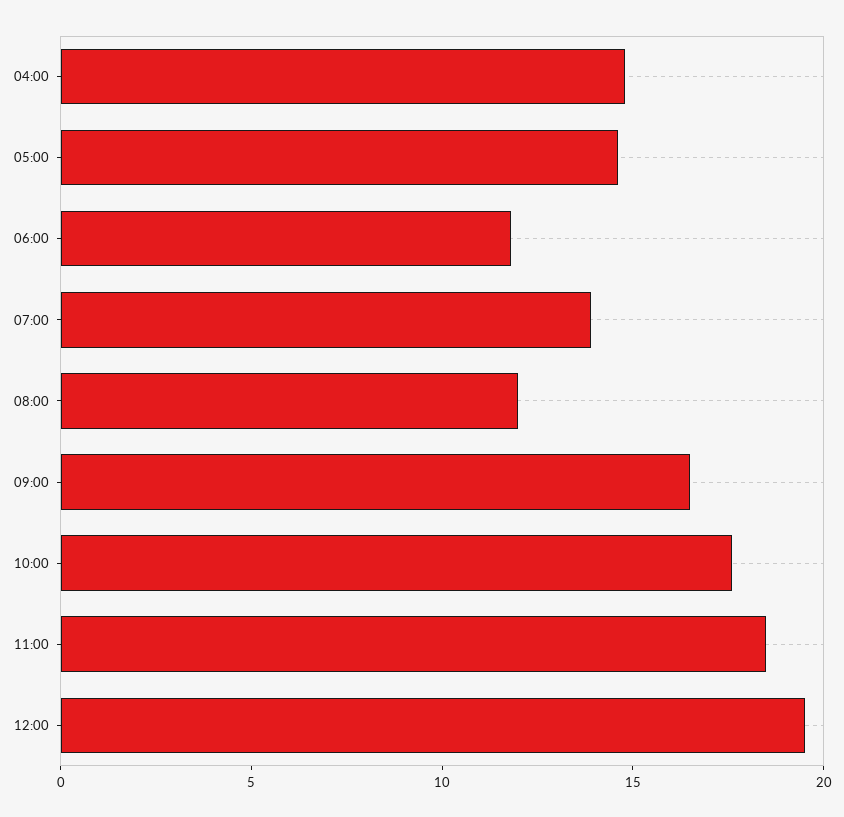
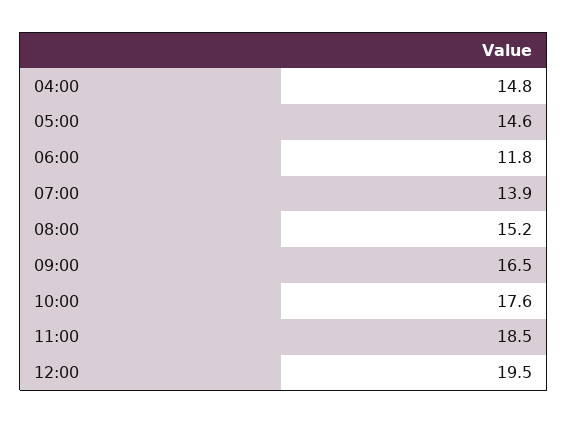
08:00: 12 -> 15.2

